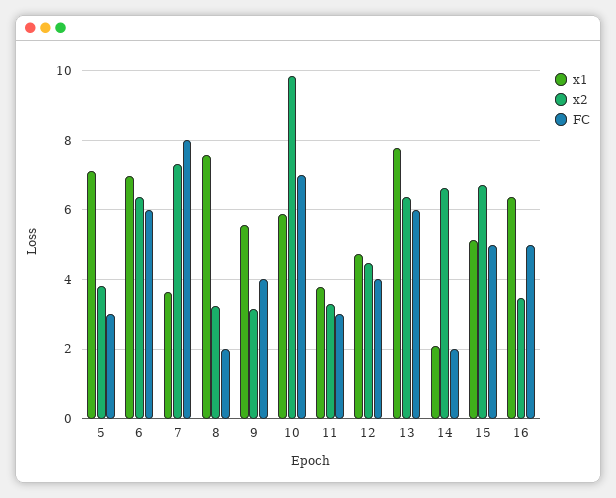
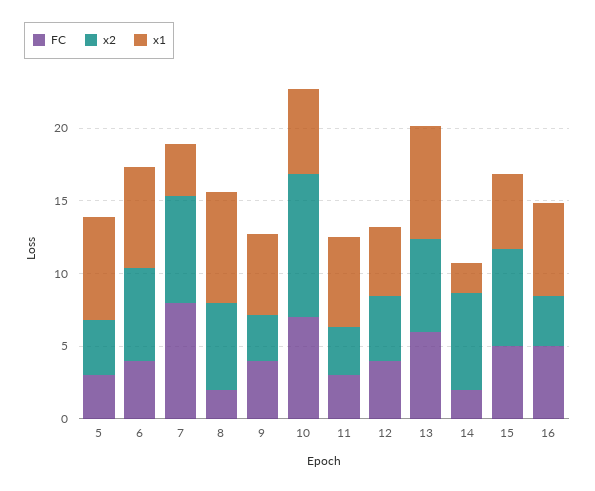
FC, 6: 6 -> 4
x2, 8: 3.2 -> 6
x1, 11: 3.8 -> 6

